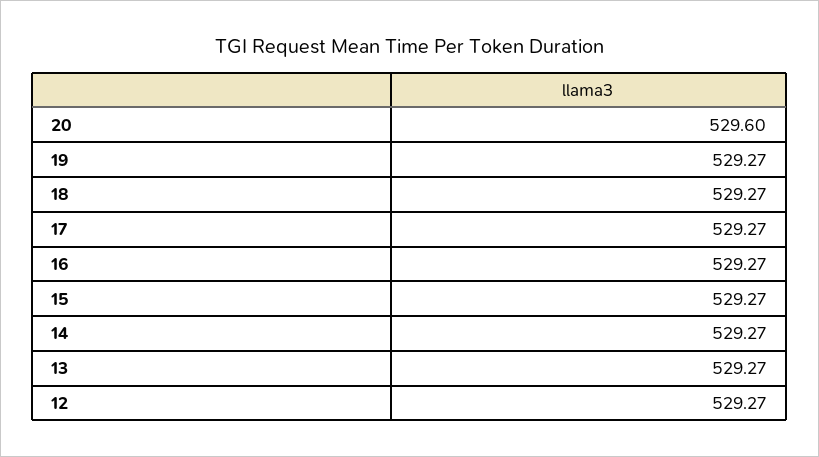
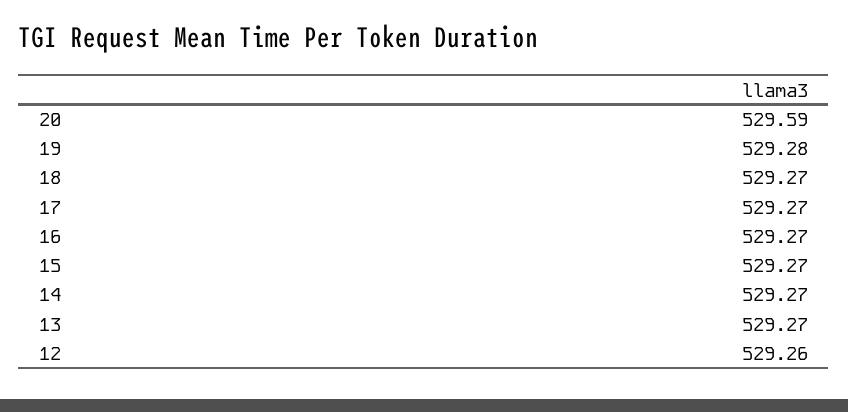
20: 529.6 -> 529.59
19: 529.27 -> 529.28
12: 529.27 -> 529.26

